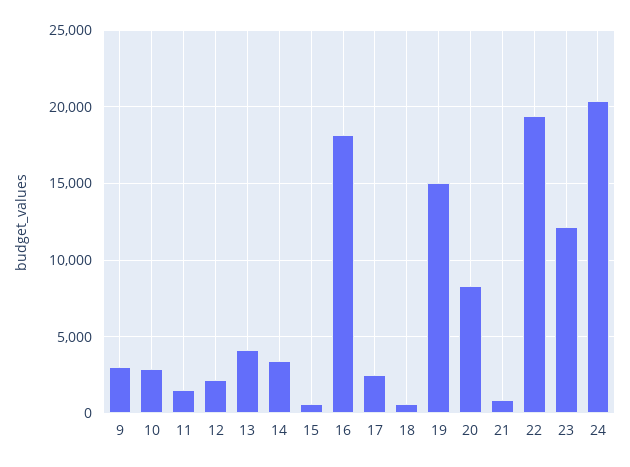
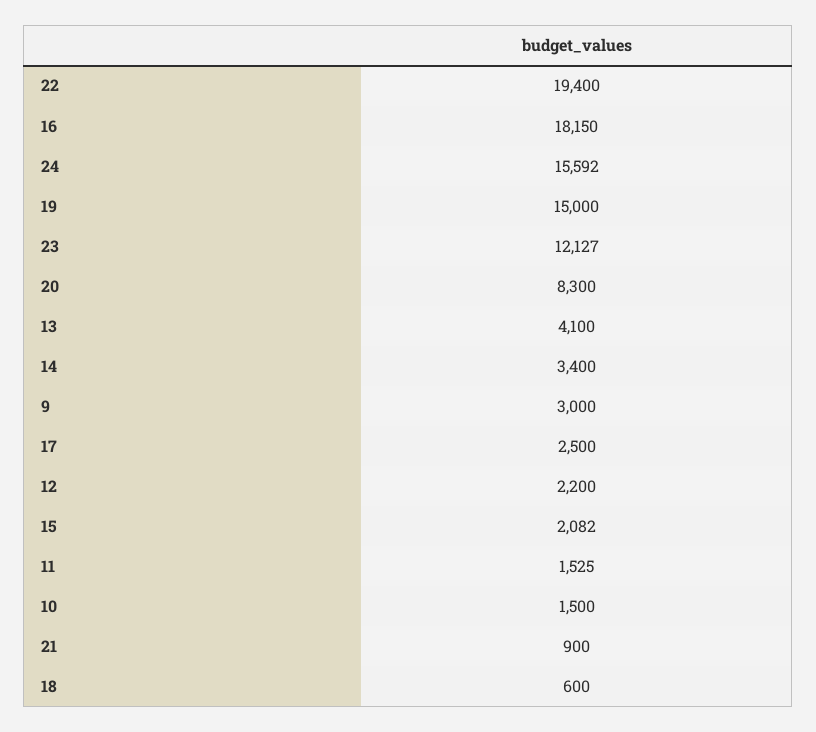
10: 3000 -> 1500
15: 500 -> 2082
24: 20500 -> 15592

